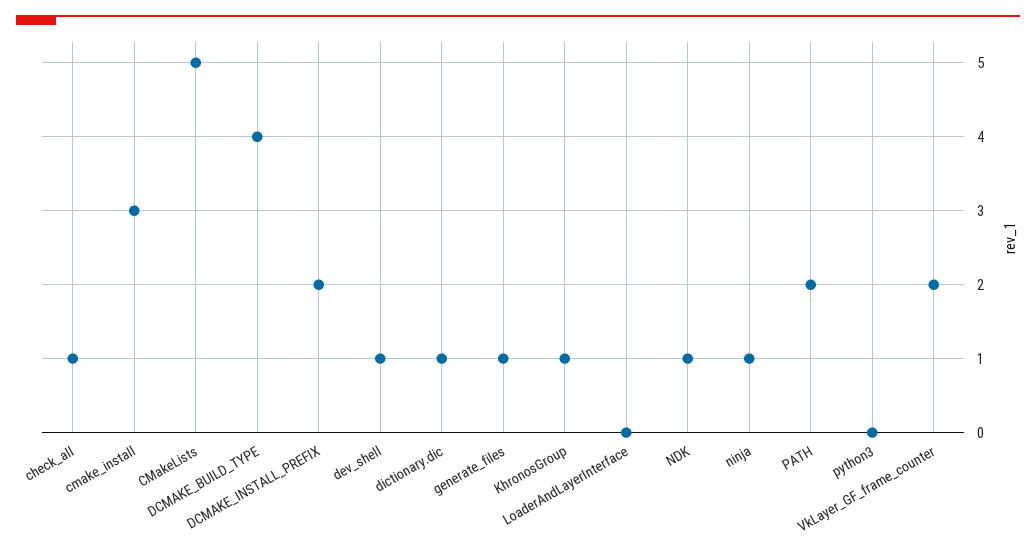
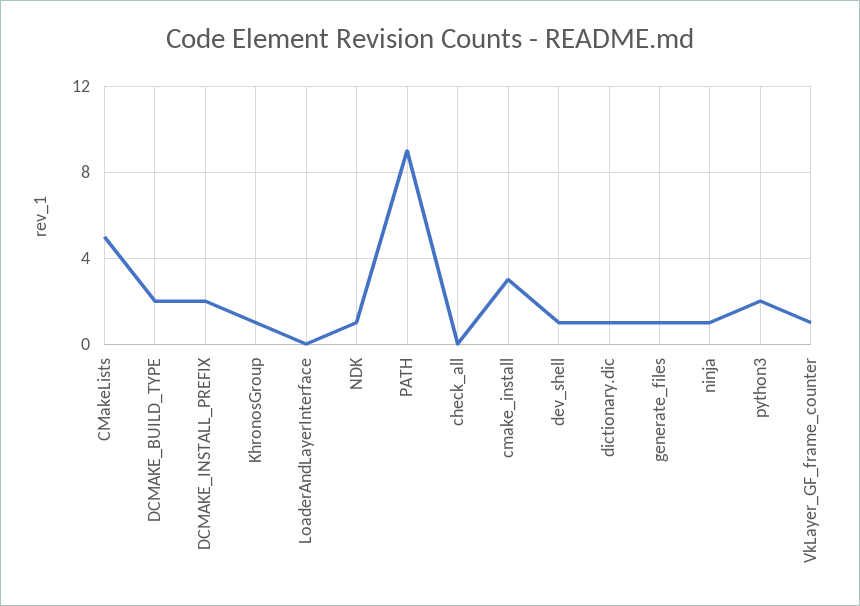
check_all: 1 -> 0
DCMAKE_BUILD_TYPE: 4 -> 2
PATH: 2 -> 9
python3: 0 -> 2
VkLayer_GF_frame_counter: 2 -> 1

